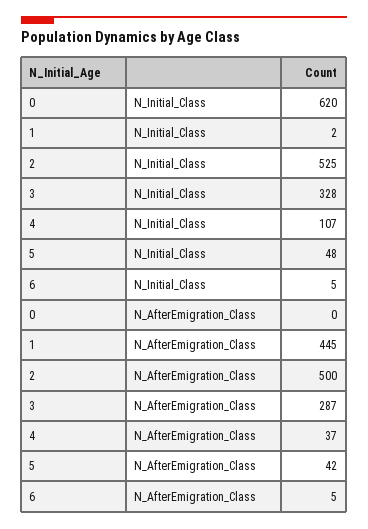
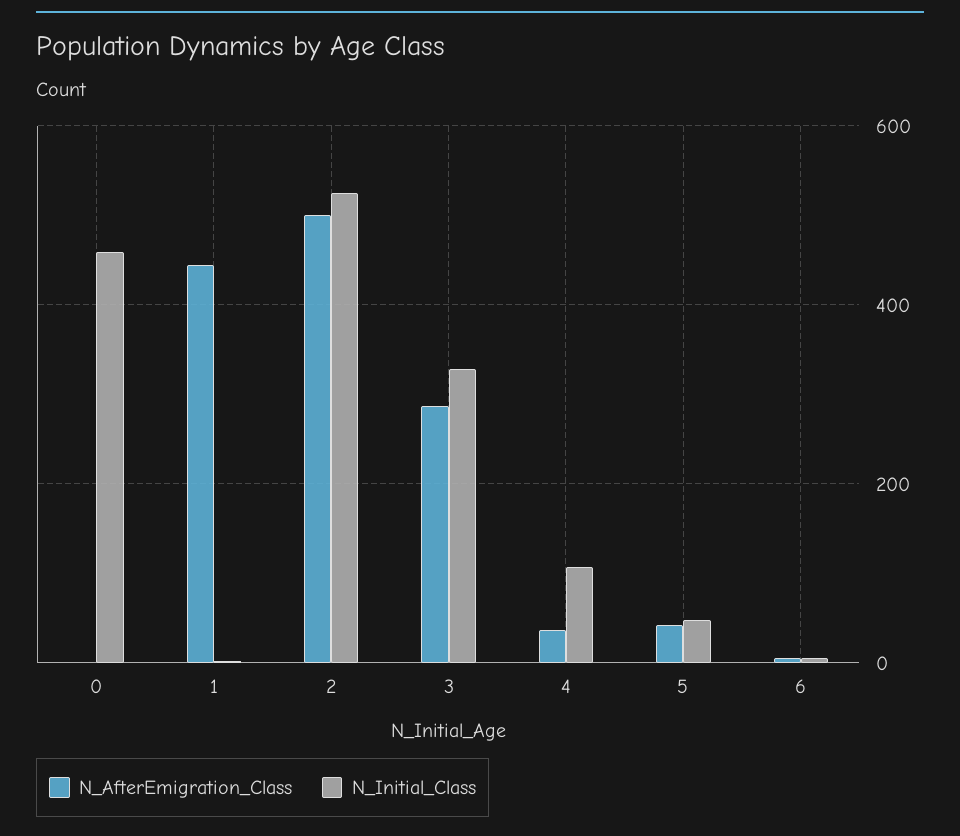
N_Initial_Class, 0: 620 -> 460

